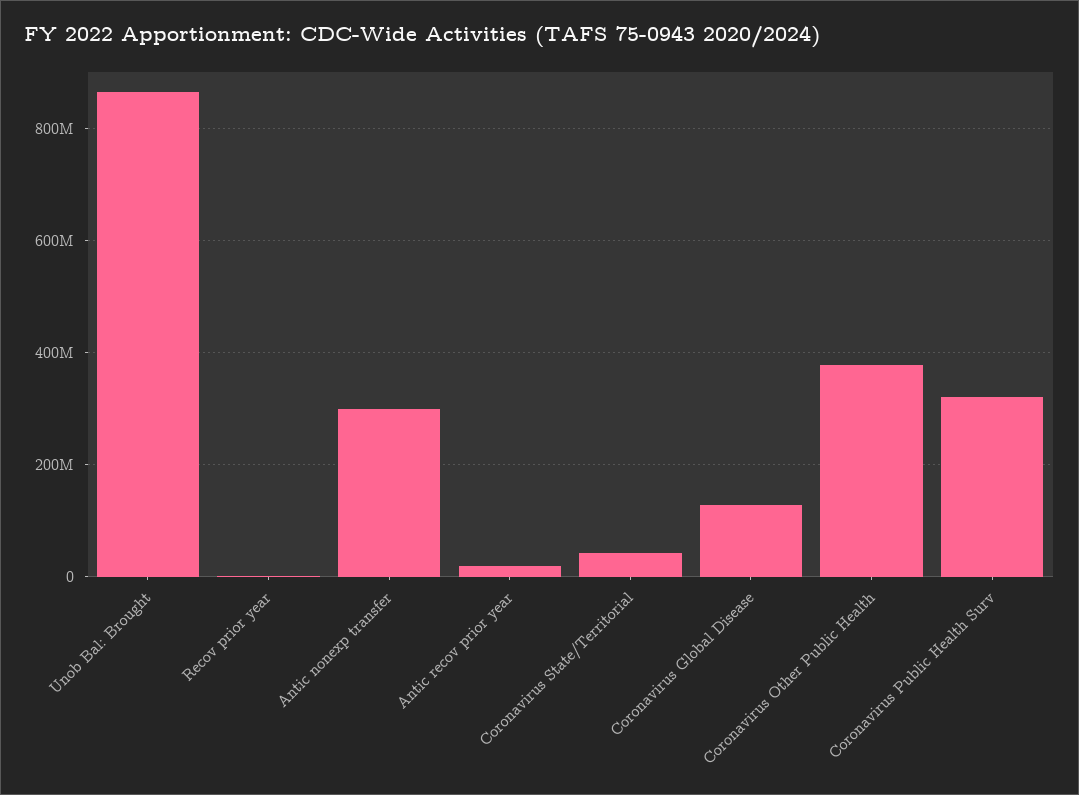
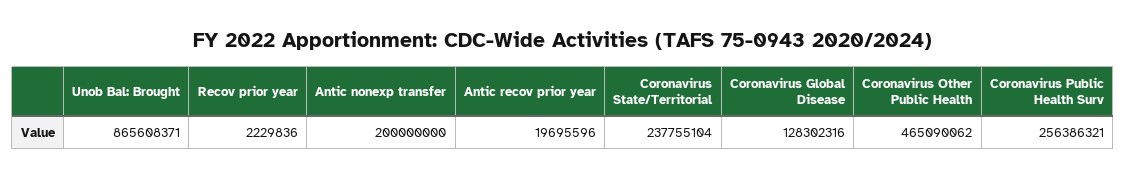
Antic nonexp transfer: 300000000 -> 200000000
Coronavirus State/Territorial: 40000000 -> 237755104
Coronavirus Other Public Health: 380000000 -> 465090062
Coronavirus Public Health Surv: 320000000 -> 256386321

